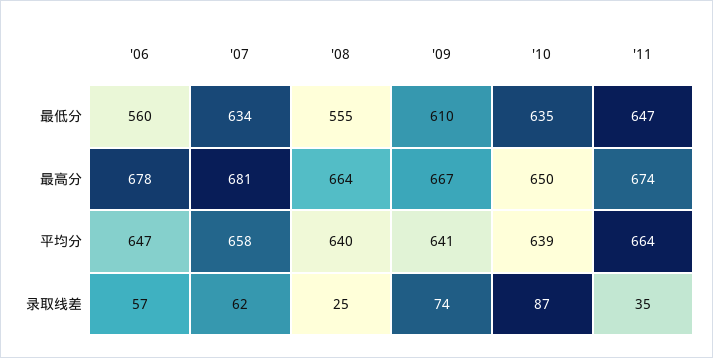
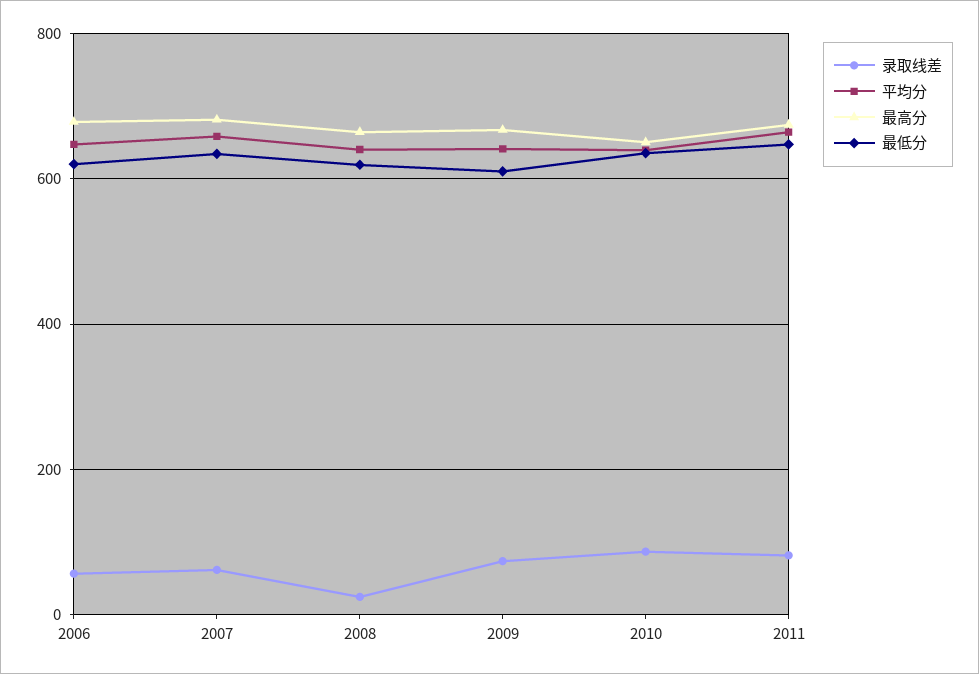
最低分, '06: 560 -> 620
最低分, '08: 555 -> 620
录取线差, '11: 35 -> 80

